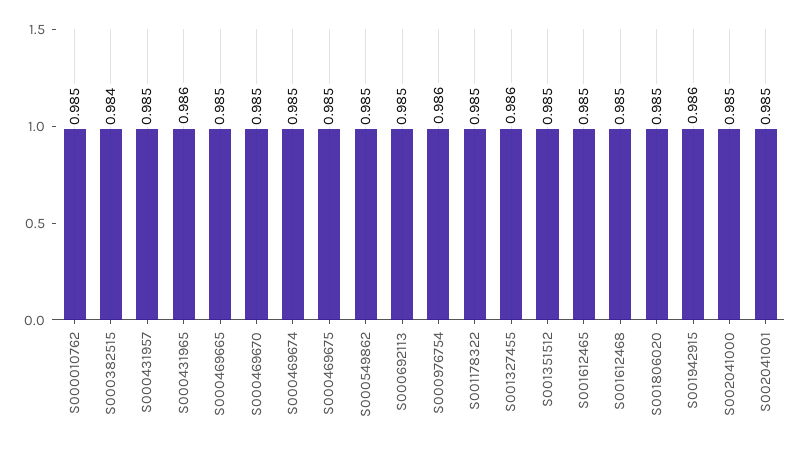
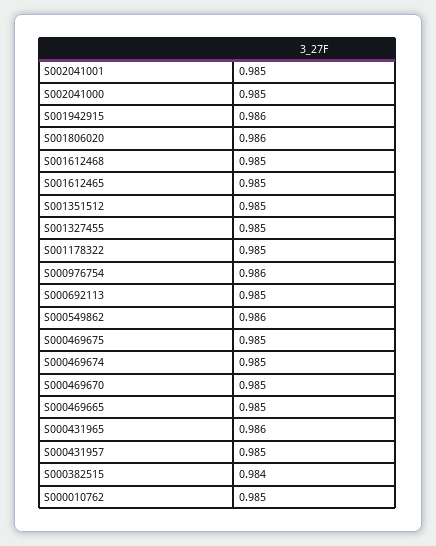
S000549862: 0.985 -> 0.986
S001327455: 0.986 -> 0.985
S001806020: 0.985 -> 0.986

